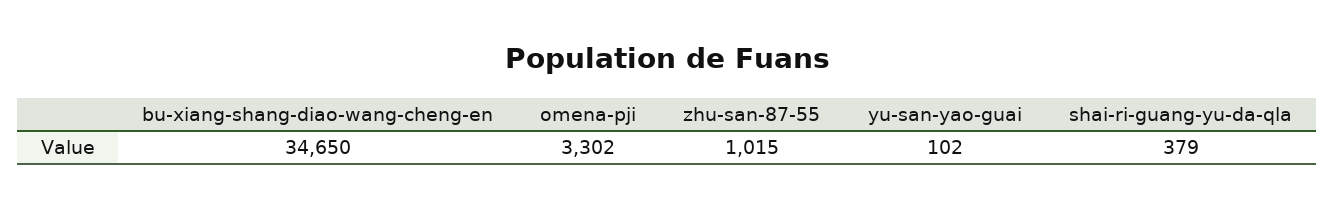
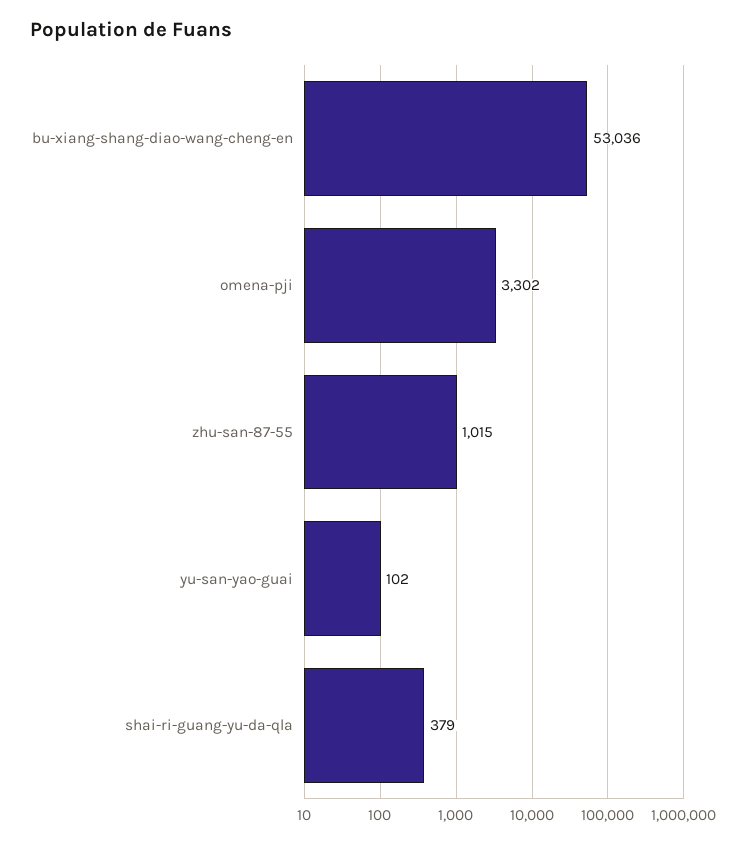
bu-xiang-shang-diao-wang-cheng-en: 34650 -> 53036

